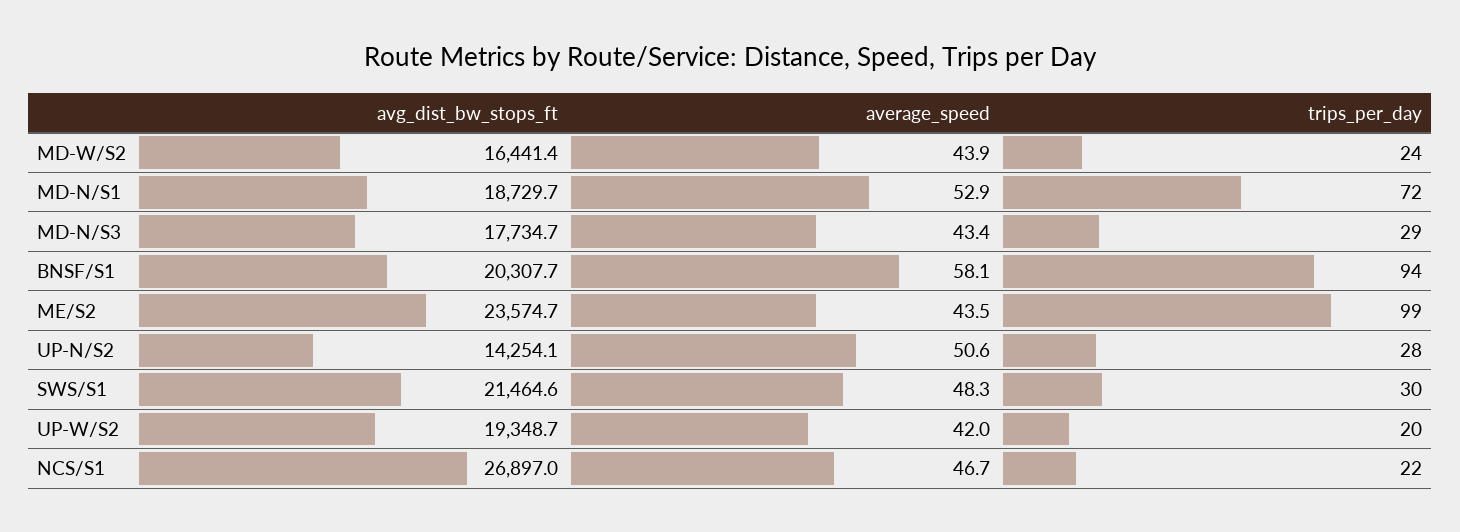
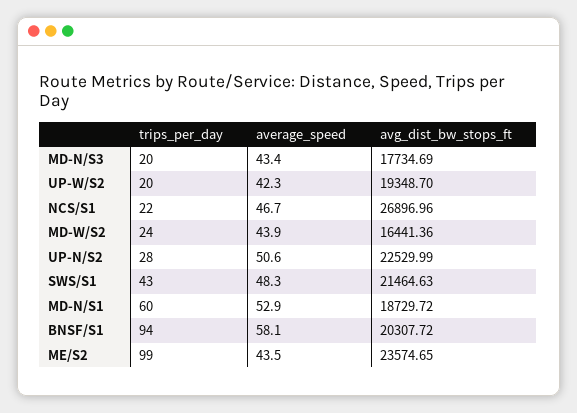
trips_per_day, MD-N/S1: 72 -> 60
trips_per_day, MD-N/S3: 29 -> 20
avg_dist_bw_stops_ft, UP-N/S2: 14254.1 -> 22529.99
trips_per_day, SWS/S1: 30 -> 43
average_speed, UP-W/S2: 42 -> 42.3

